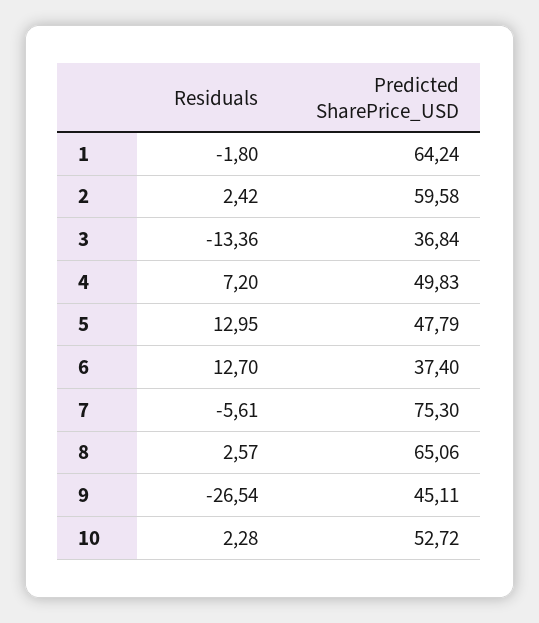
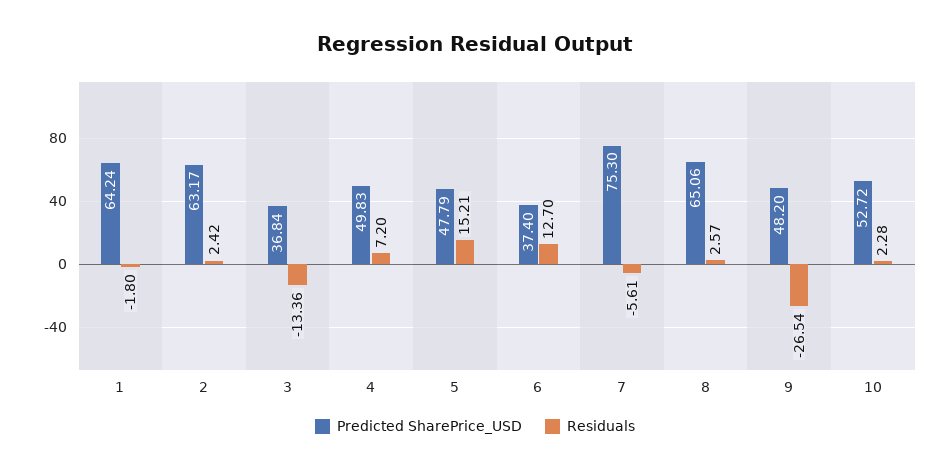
Predicted SharePrice_USD, 2: 59.58 -> 63.17
Residuals, 5: 12.95 -> 15.21
Predicted SharePrice_USD, 9: 45.11 -> 48.2

